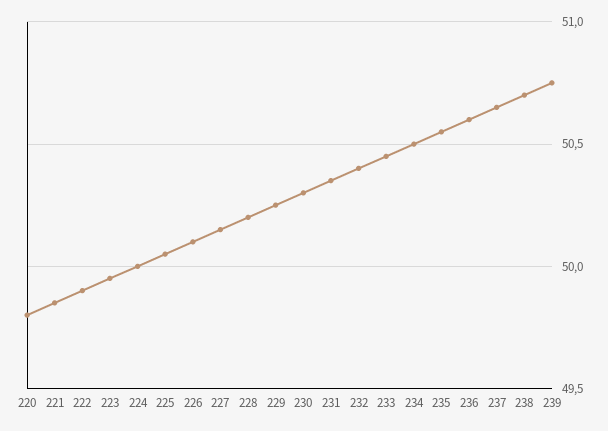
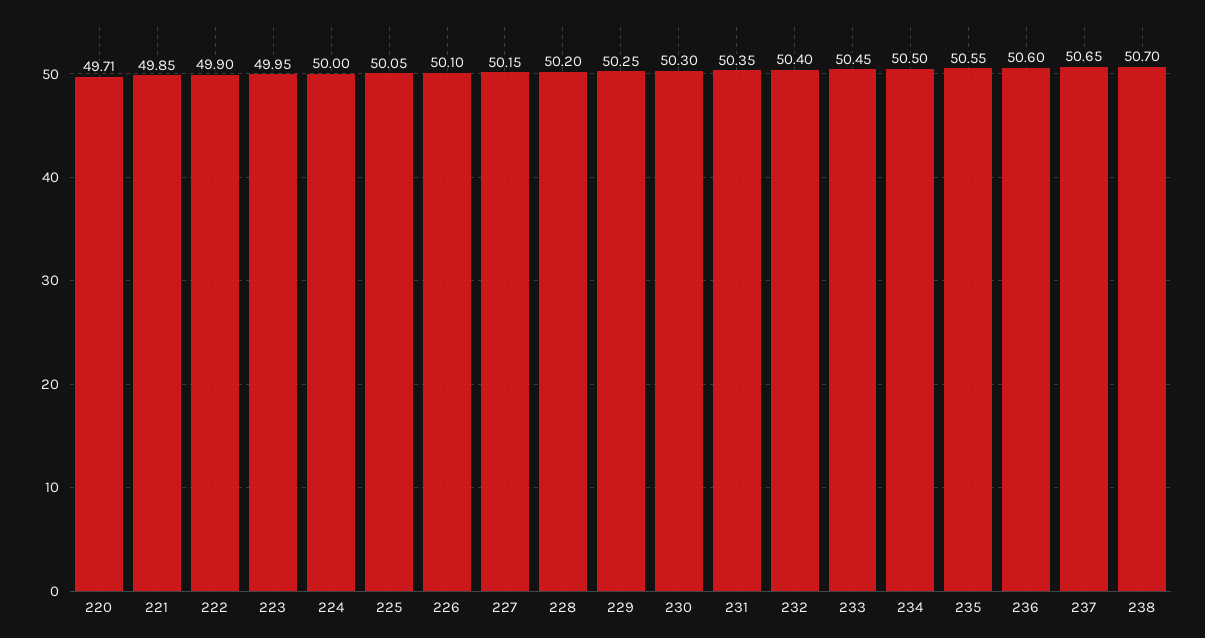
220: 49.8 -> 49.71
239: 50.75 -> none

